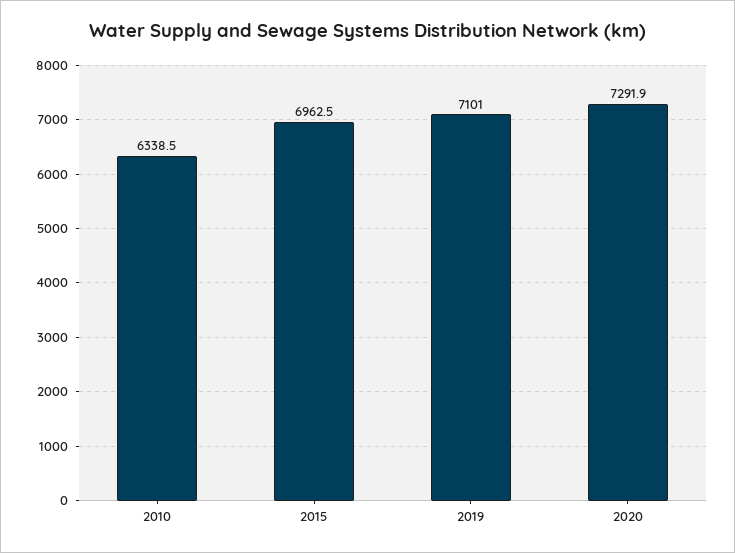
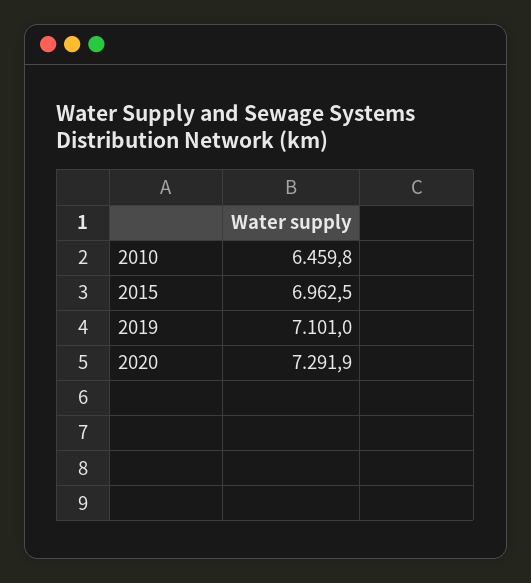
2010: 6338.5 -> 6459.8

